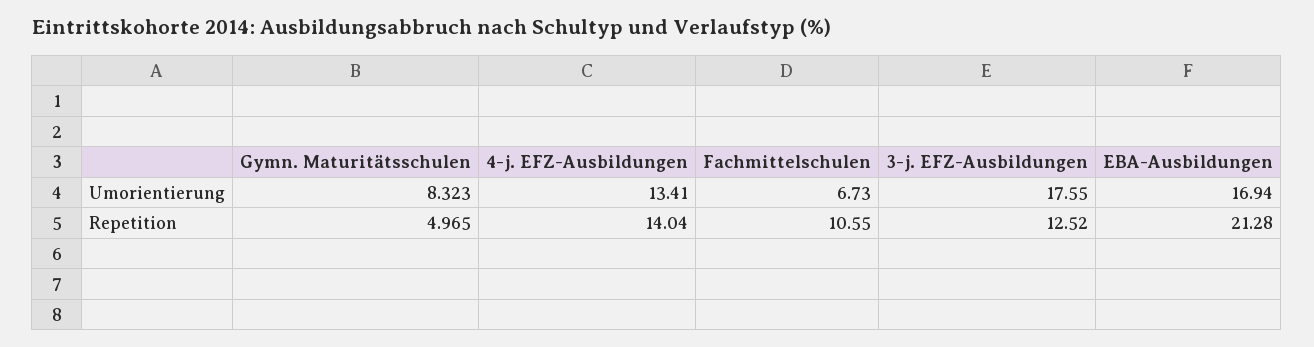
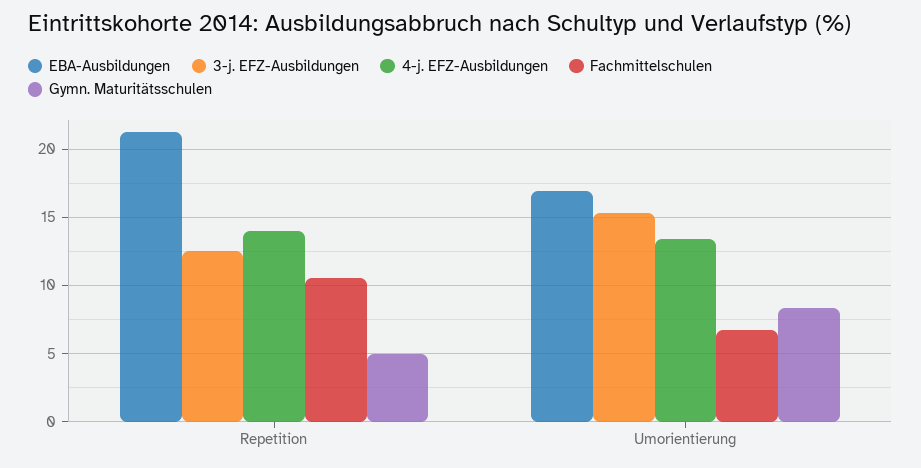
3-j. EFZ-Ausbildungen, Umorientierung: 17.55 -> 15.5

